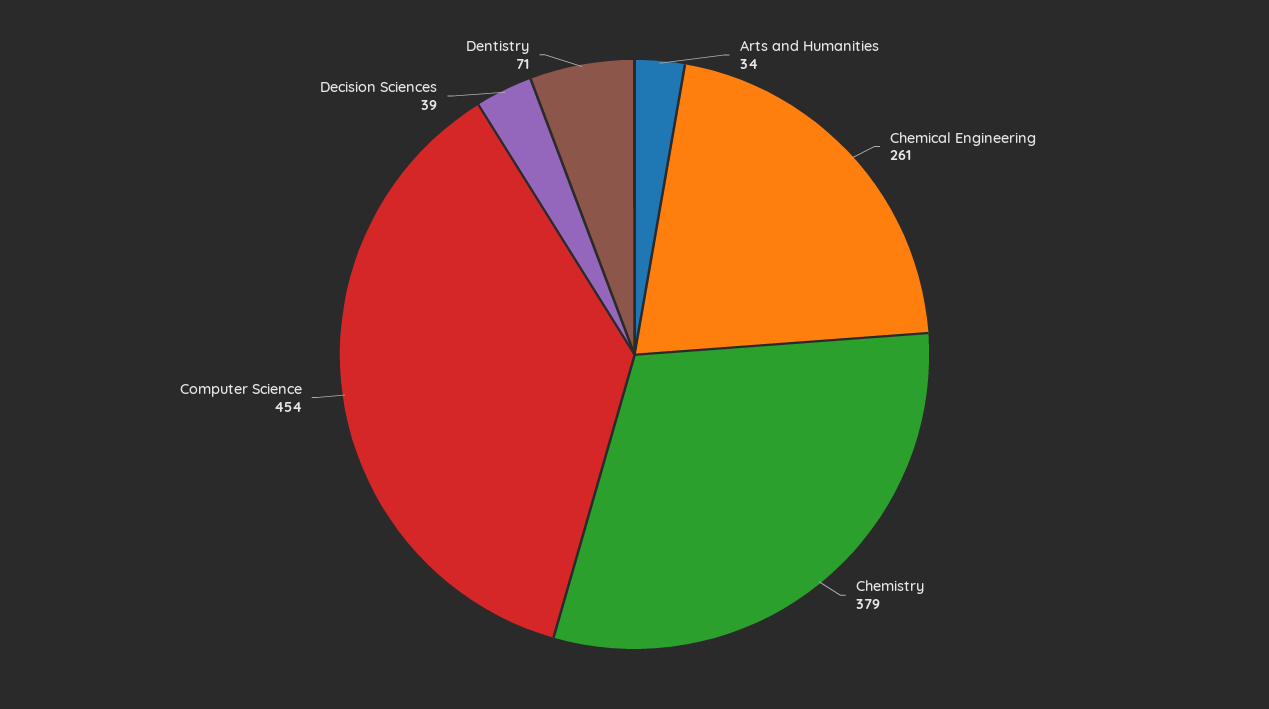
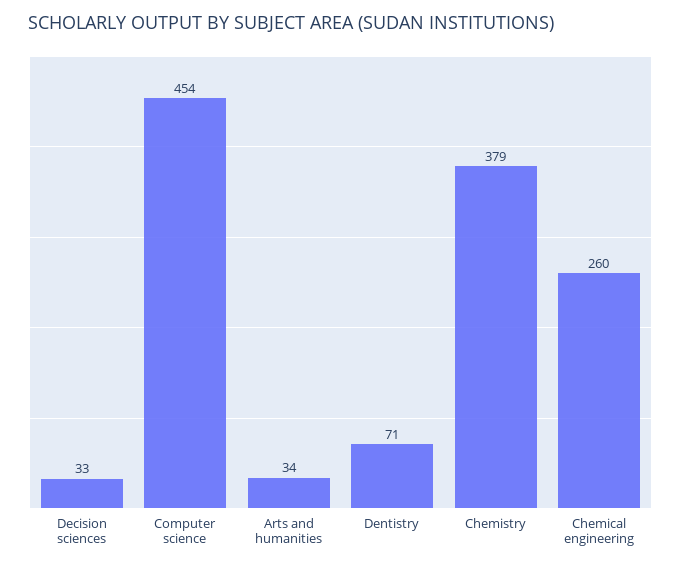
Chemical Engineering: 261 -> 260
Decision Sciences: 39 -> 33

